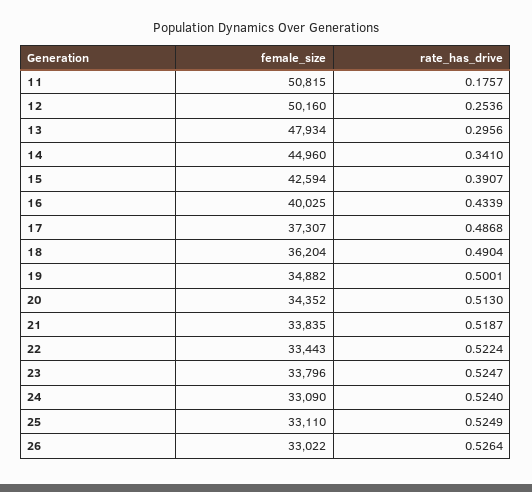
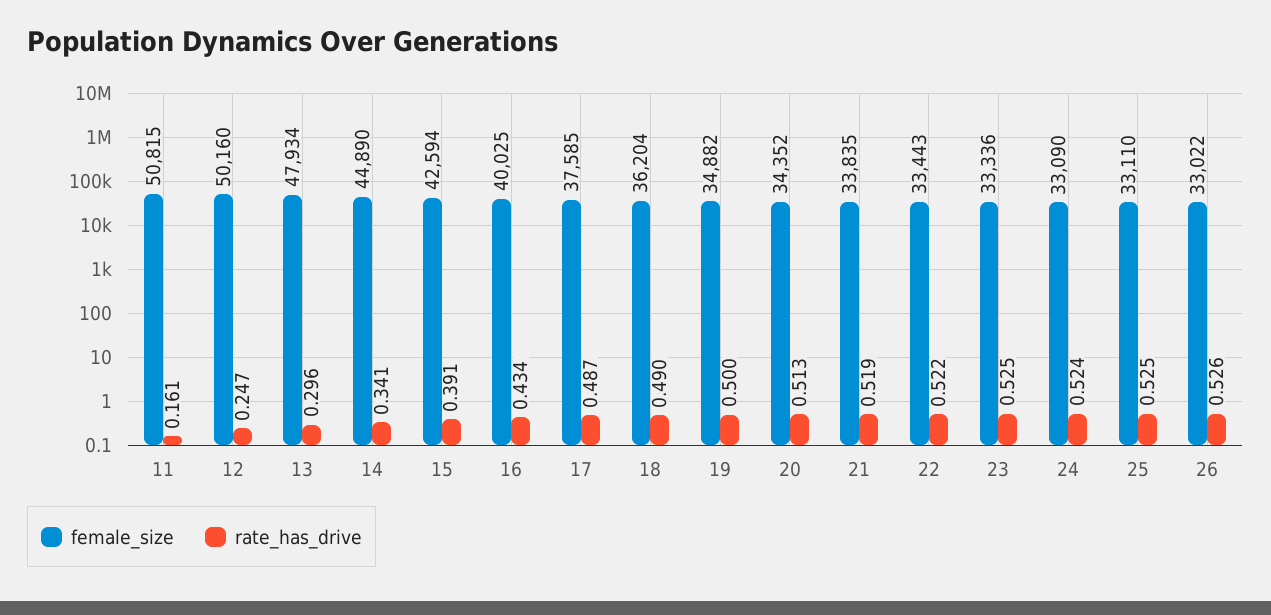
rate_has_drive, 11: 0.1757 -> 0.161
rate_has_drive, 12: 0.2536 -> 0.247
female_size, 14: 44960 -> 44890
female_size, 17: 37307 -> 37585
female_size, 23: 33796 -> 33336

